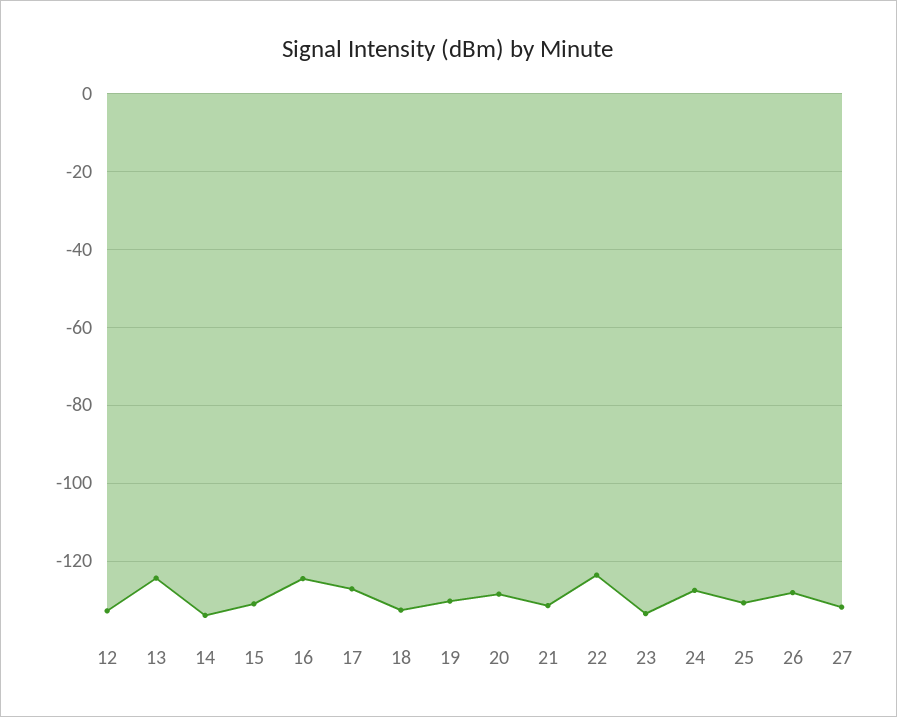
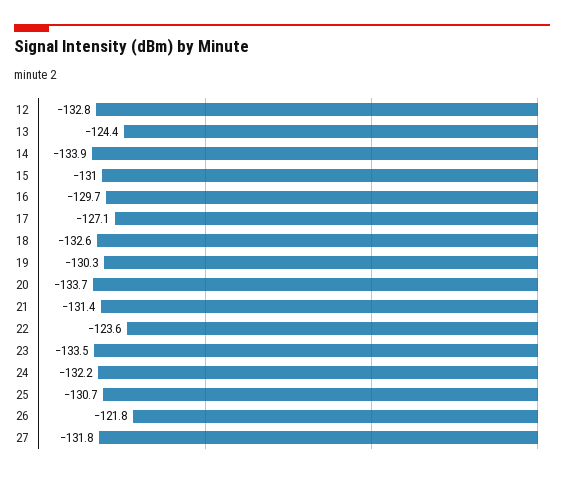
16: -124 -> -129.7
20: -128 -> -133.7
24: -128 -> -132.2
26: -128 -> -121.8

